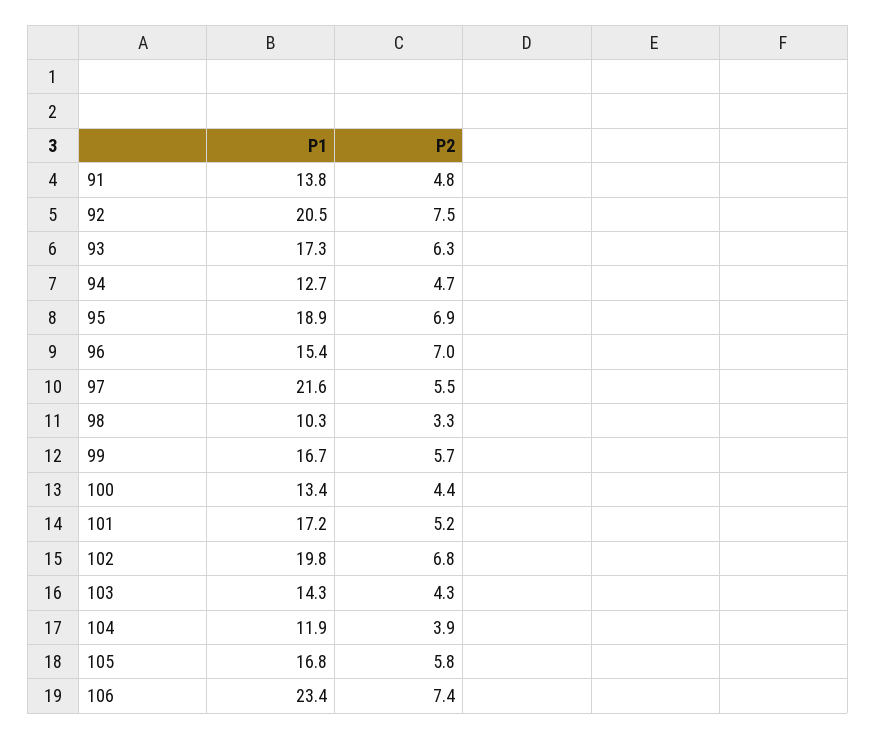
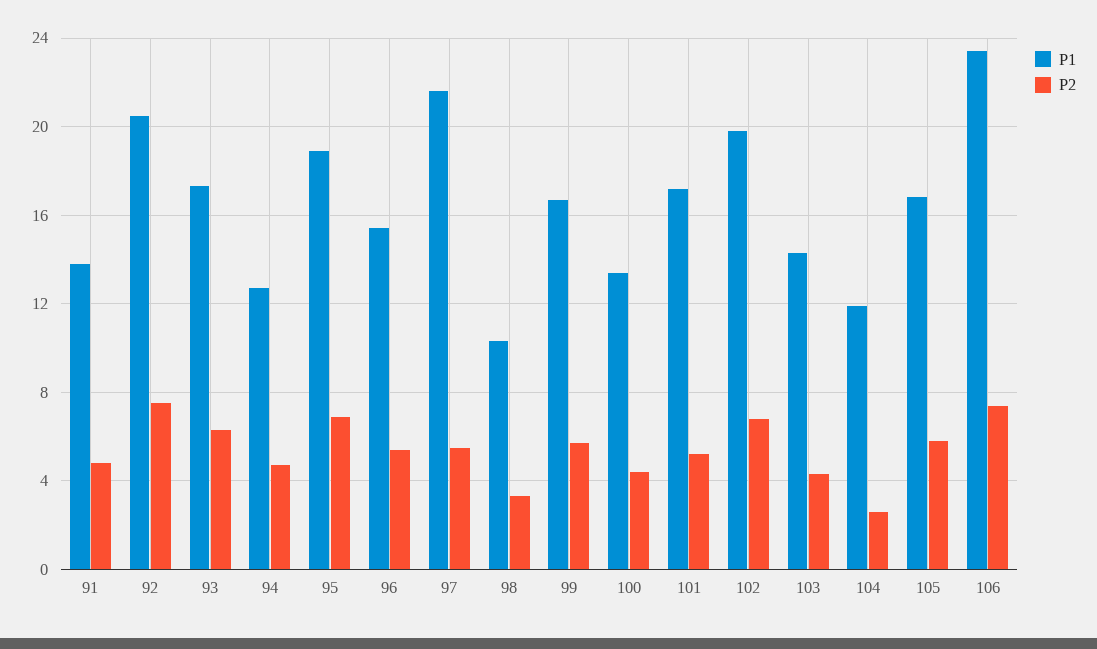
P2, 96: 7 -> 5.5
P2, 104: 3.9 -> 2.5

